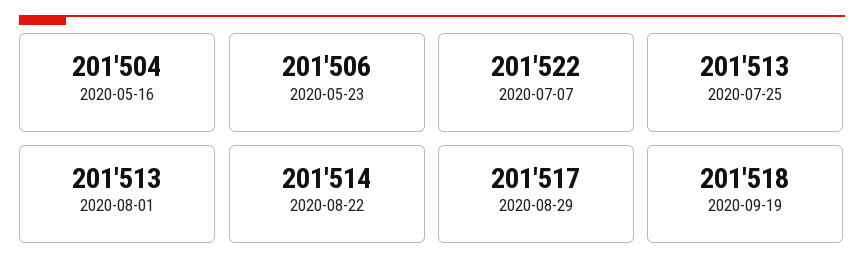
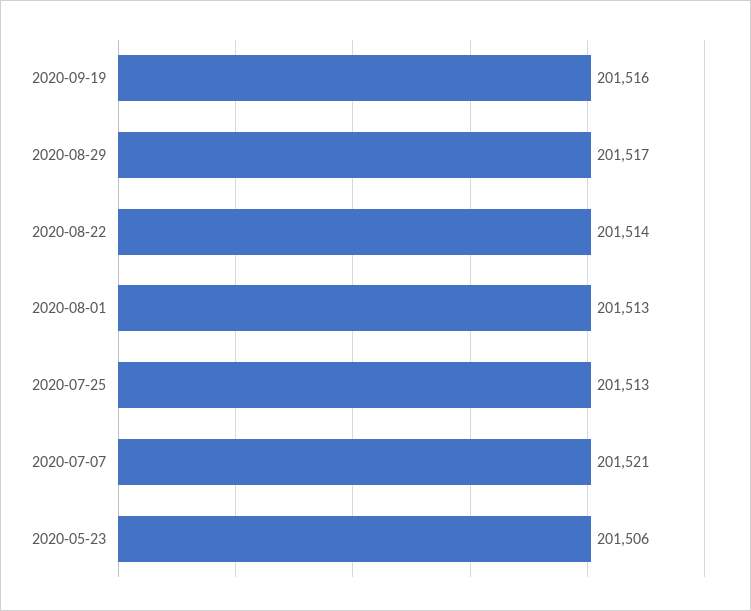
2020-05-16: 201504 -> none
2020-07-07: 201522 -> 201521
2020-09-19: 201518 -> 201516

